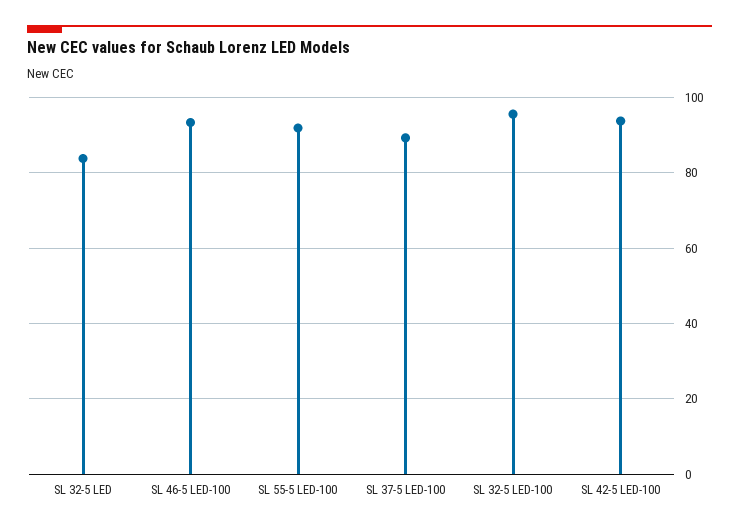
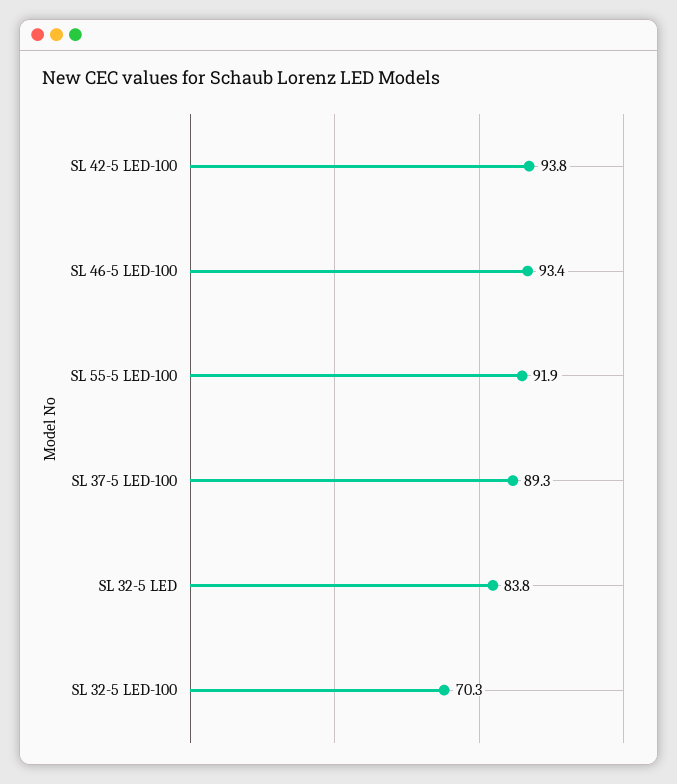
SL 32-5 LED-100: 96 -> 70.3

